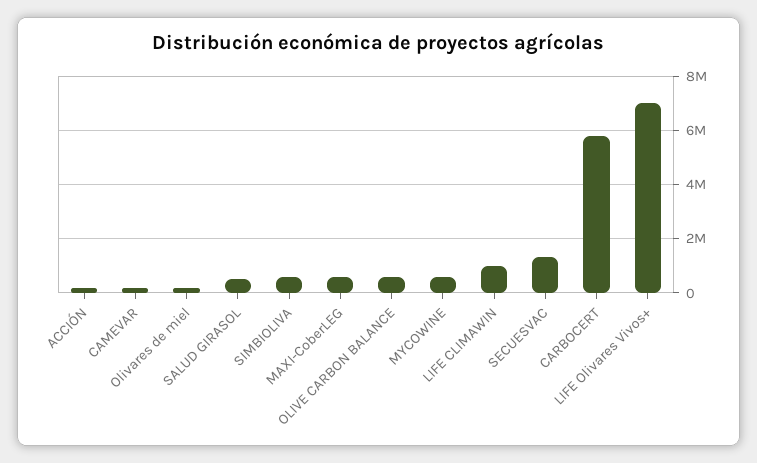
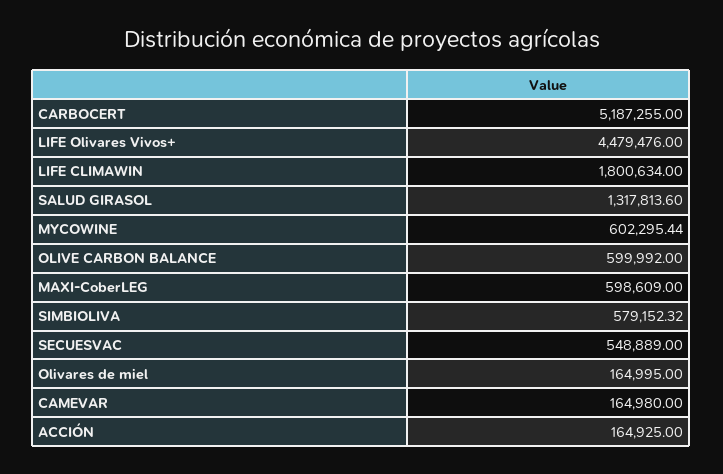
SALUD GIRASOL: 500000 -> 1317813.6
LIFE CLIMAWIN: 1000000 -> 1800634
SECUESVAC: 1250000 -> 548889
CARBOCERT: 5750000 -> 5187255
LIFE Olivares Vivos+: 7000000 -> 4479476

